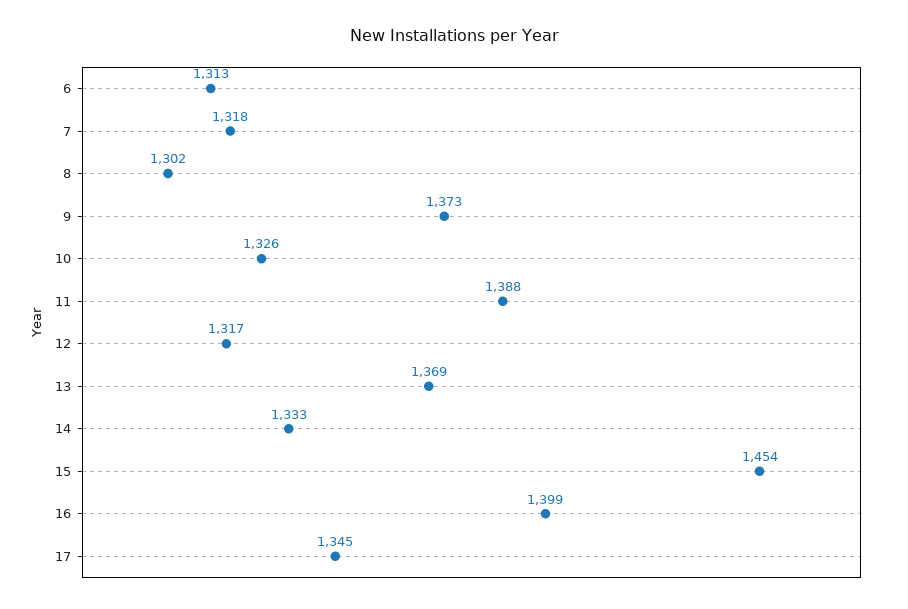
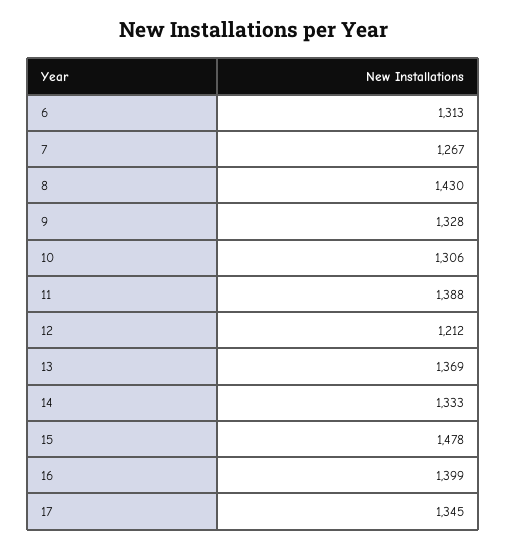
7: 1318 -> 1267
8: 1302 -> 1430
9: 1373 -> 1328
10: 1326 -> 1306
12: 1317 -> 1212
15: 1454 -> 1478

